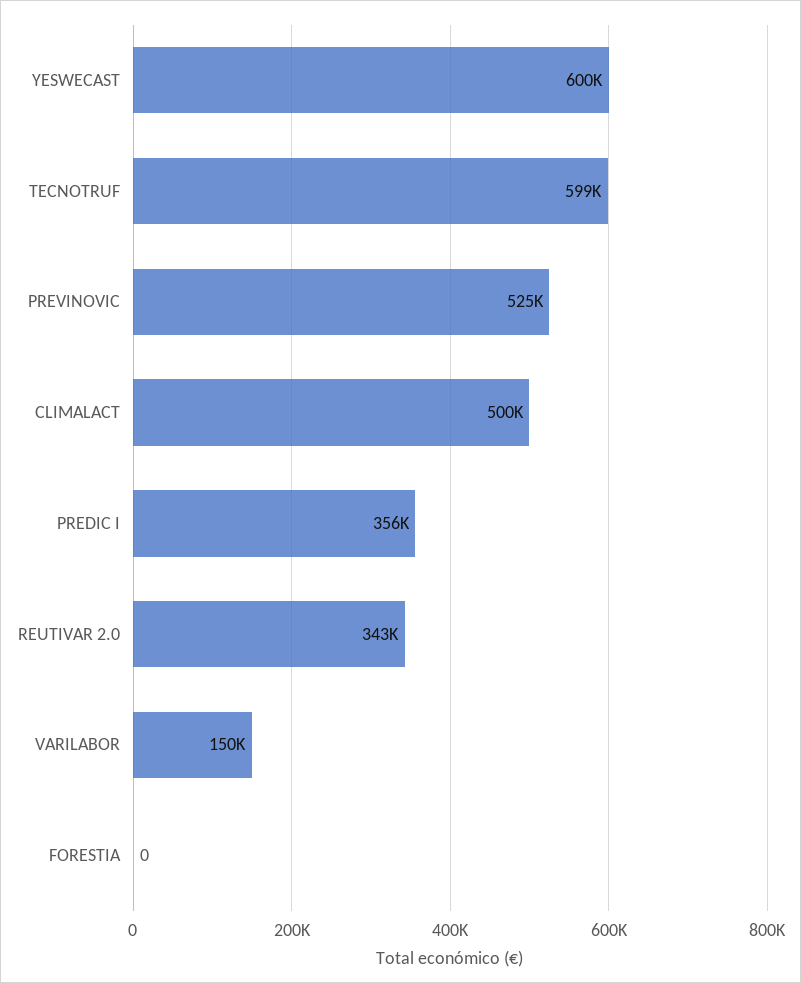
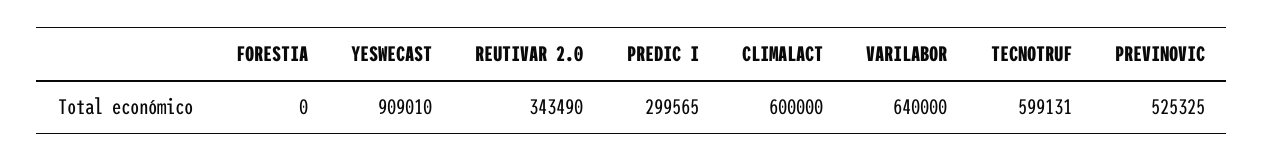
YESWECAST: 600000 -> 909010
CLIMALACT: 500000 -> 600000
PREDIC I: 356000 -> 299565
VARILABOR: 150000 -> 640000

